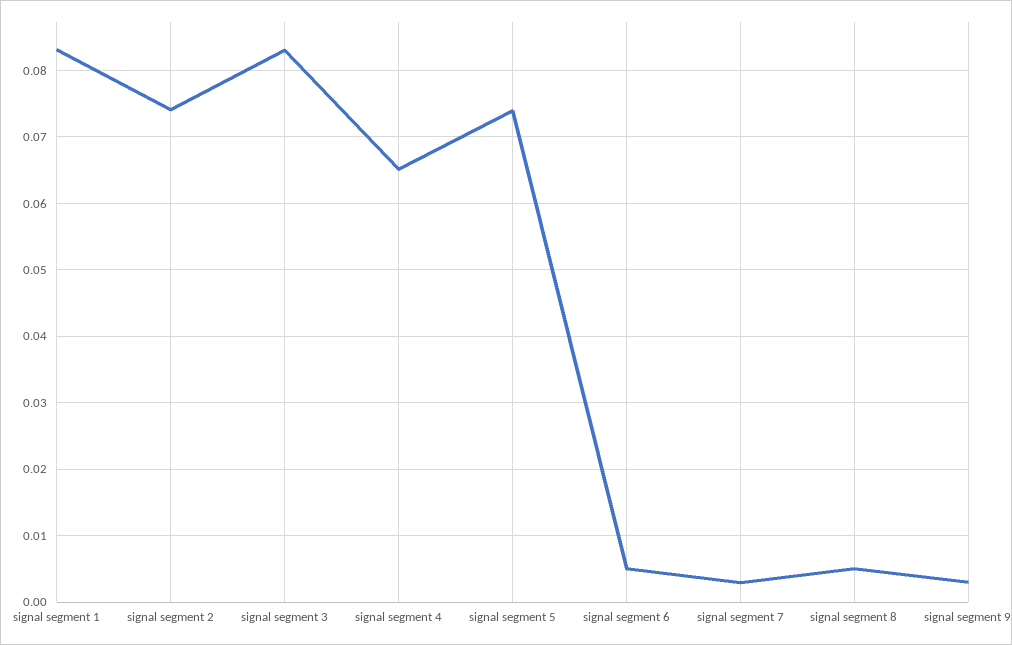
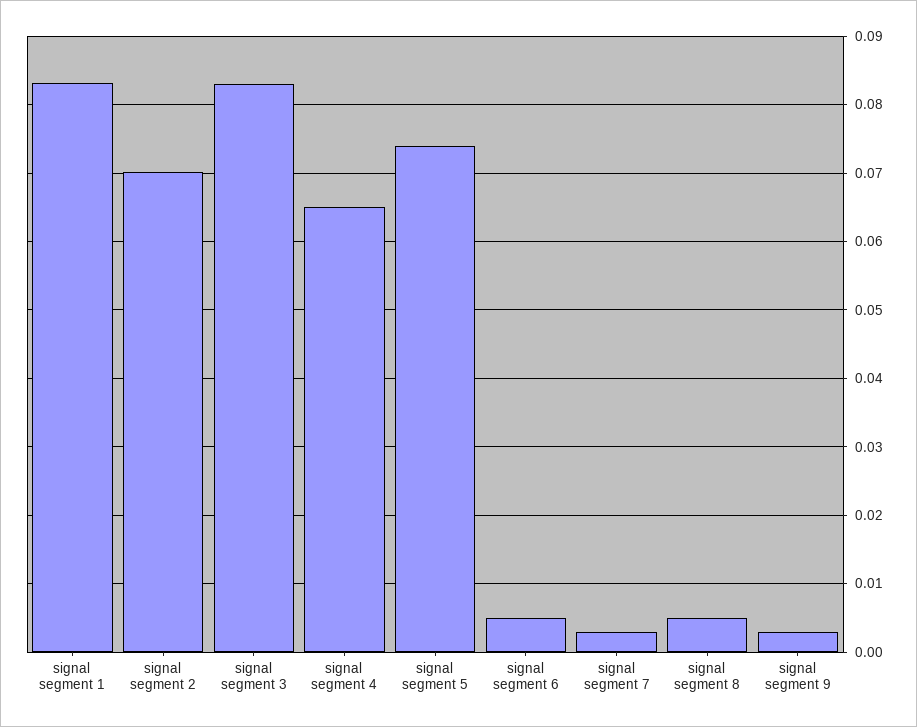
signal segment 2: 0.074 -> 0.07

